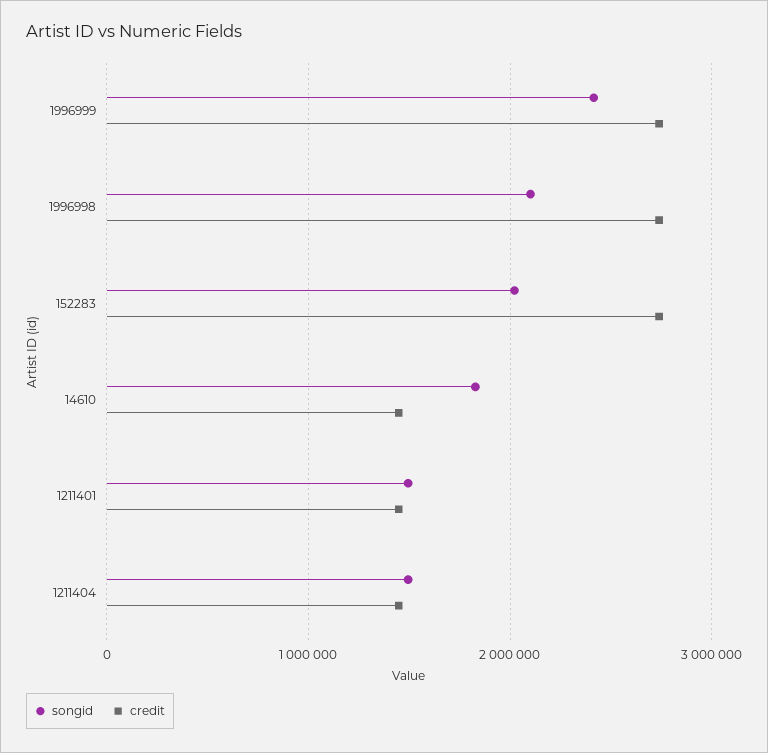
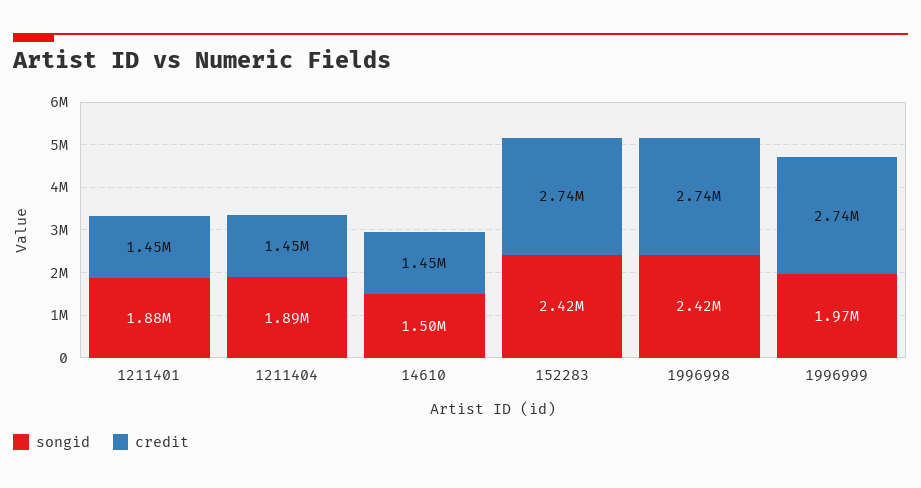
songid, 1996999: 2400000 -> 1970000
songid, 1996998: 2100000 -> 2420000
songid, 152283: 2000000 -> 2420000
songid, 14610: 1800000 -> 1500000
songid, 1211401: 1500000 -> 1880000
songid, 1211404: 1500000 -> 1890000

